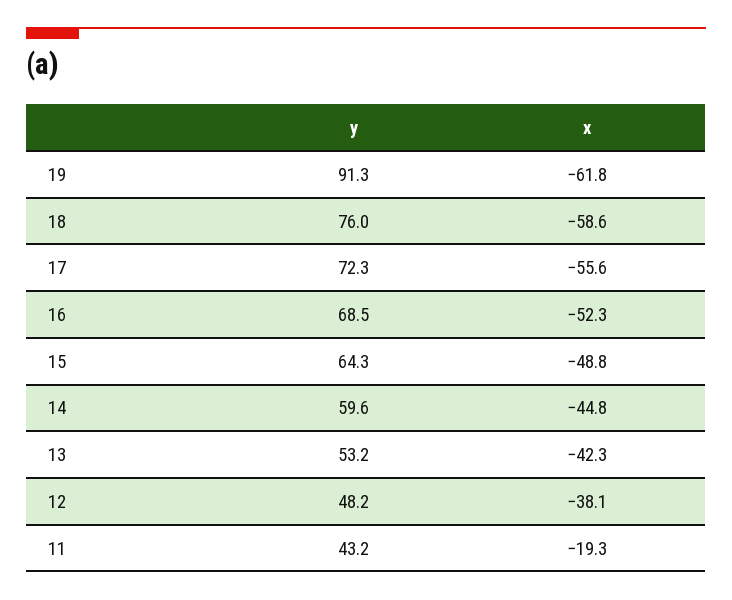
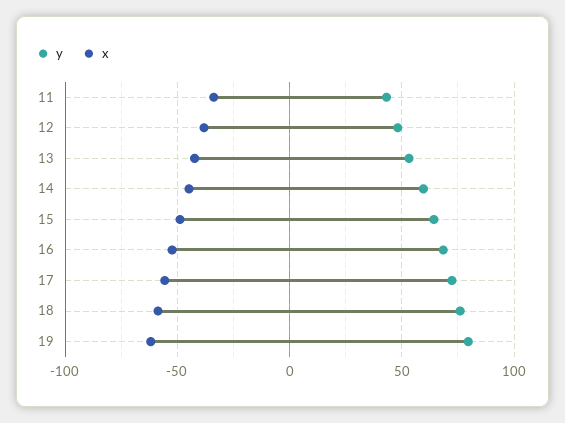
y, 19: 91.3 -> 80
x, 11: -19.3 -> -35

